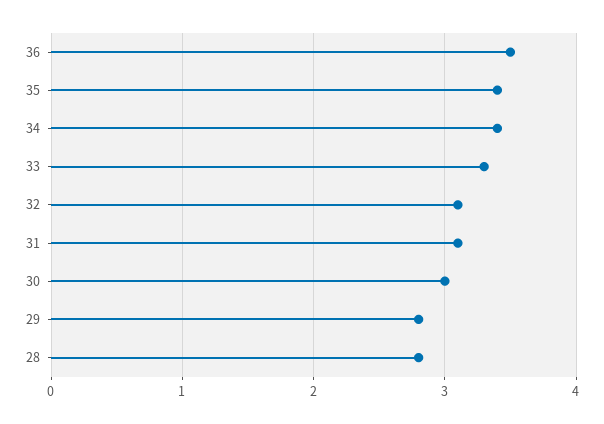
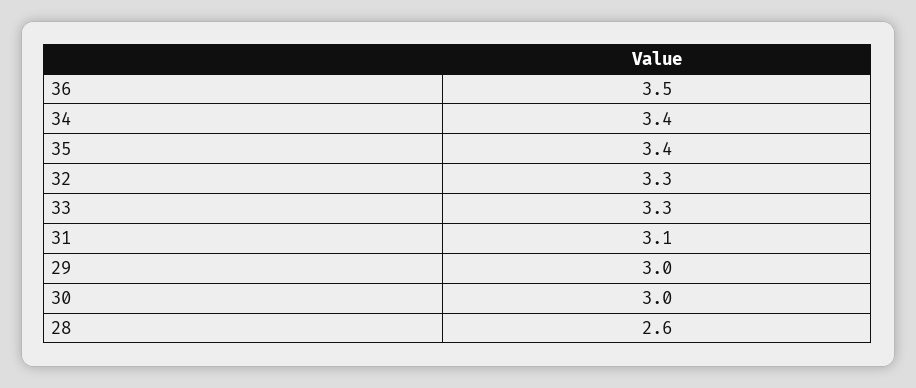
32: 3.1 -> 3.3
29: 2.8 -> 3
28: 2.8 -> 2.6

